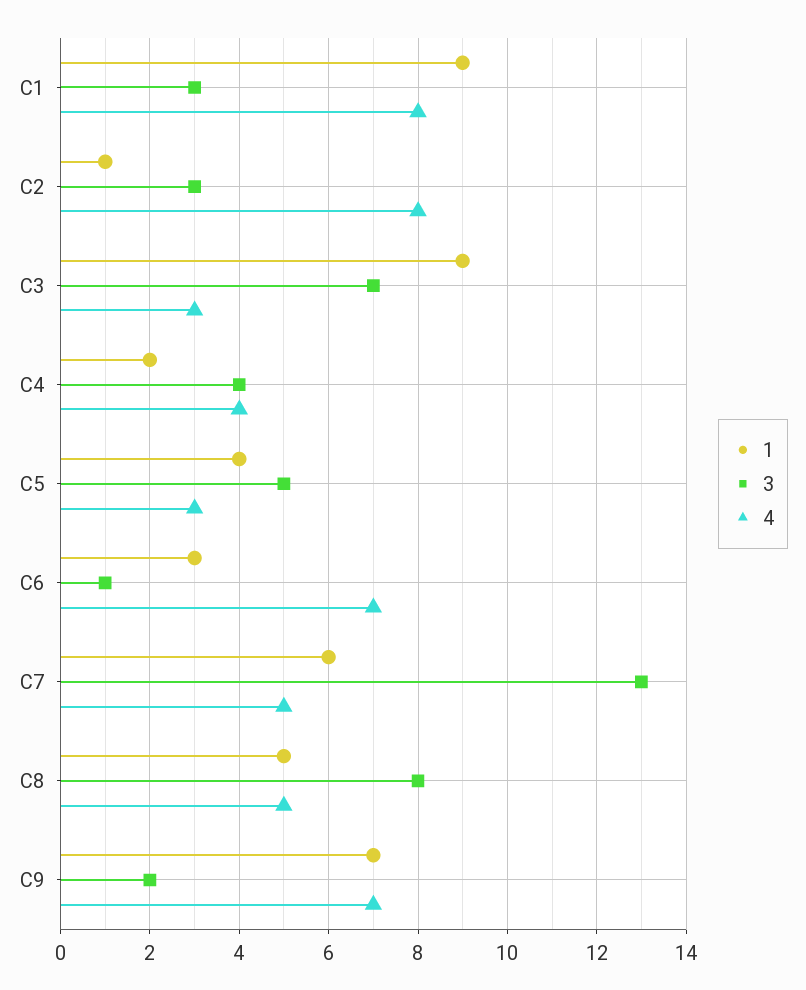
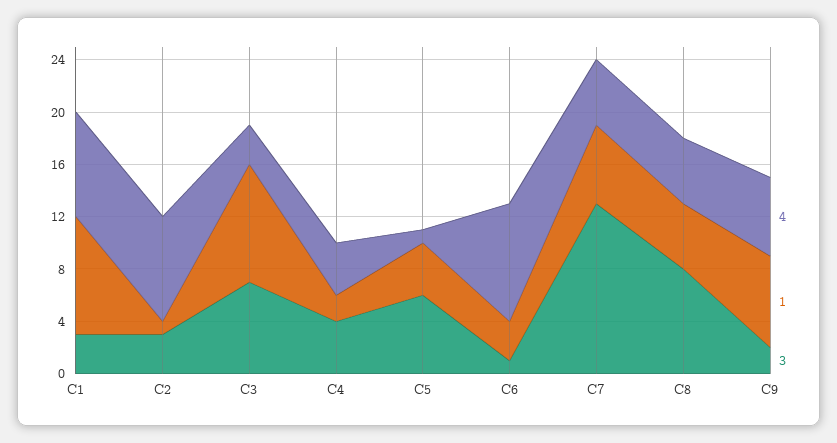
3, C5: 5 -> 6
4, C5: 3 -> 1
4, C6: 7 -> 9
4, C9: 7 -> 6

